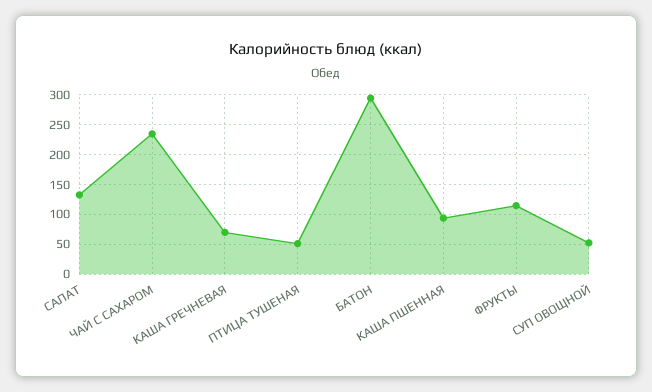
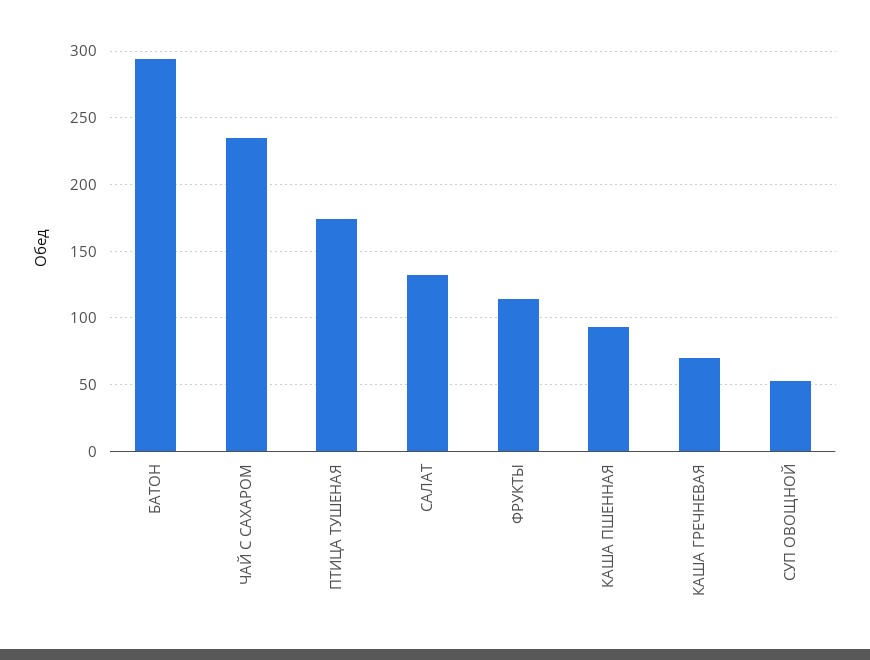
ПТИЦА ТУШЕНАЯ: 50 -> 175

